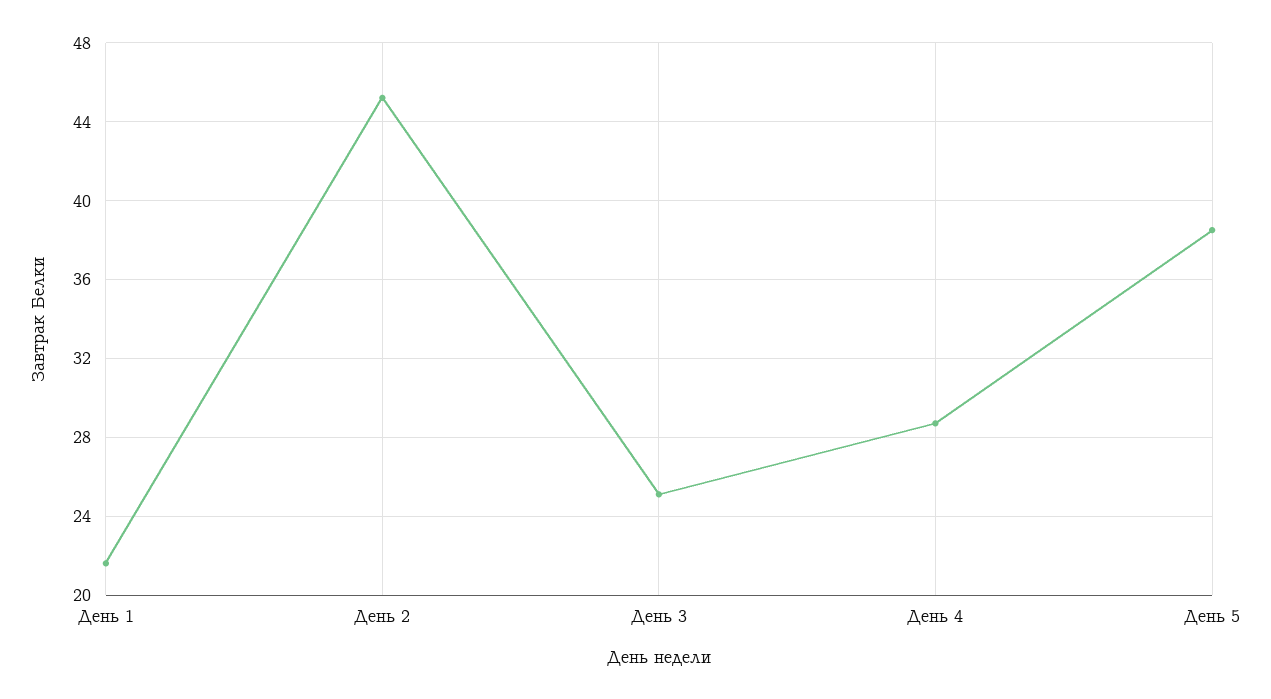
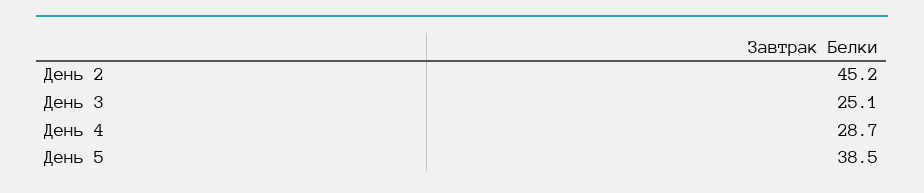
День 1: 21.5 -> none

